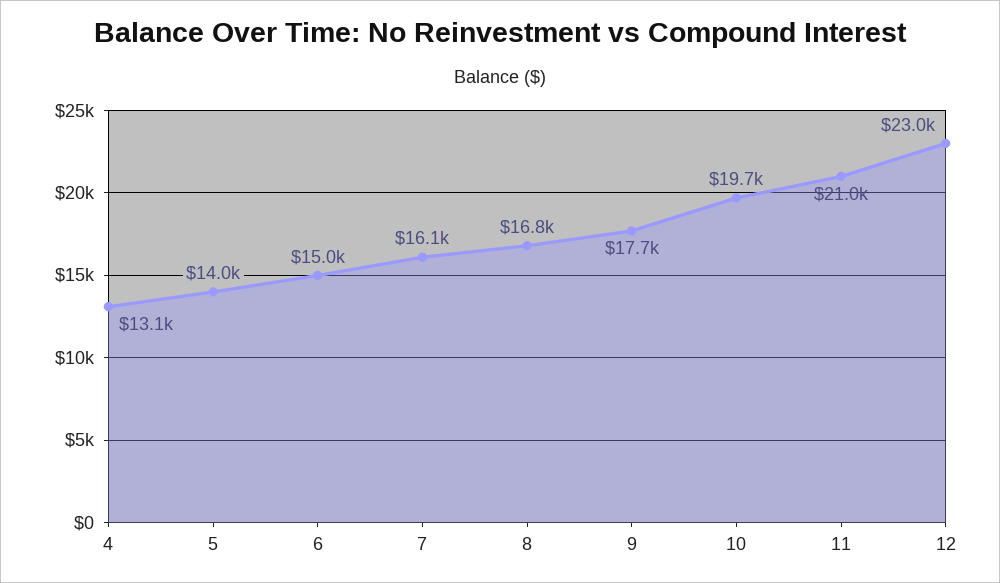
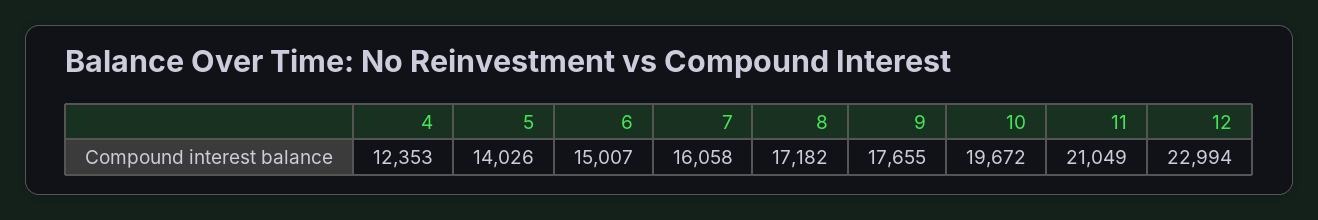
4: 13100 -> 12353
8: 16800 -> 17182

